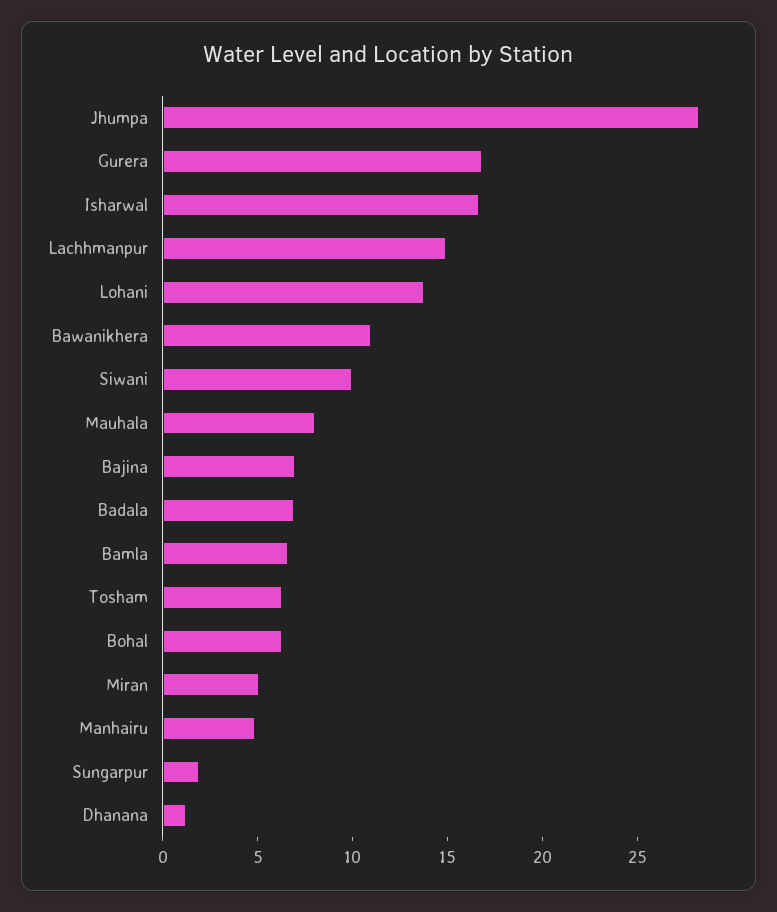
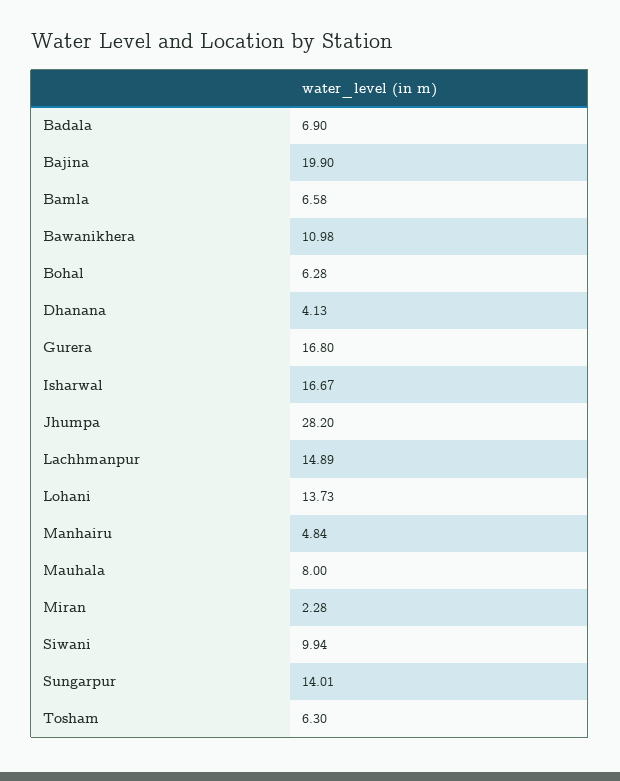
Bajina: 7 -> 19.9
Miran: 5 -> 2.28
Sungarpur: 2 -> 14.01
Dhanana: 1 -> 4.13

